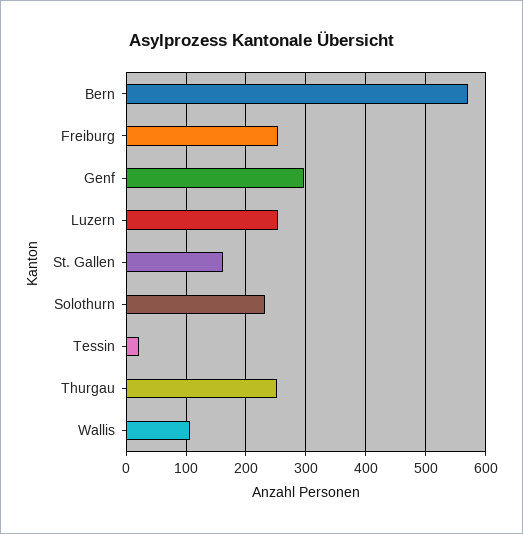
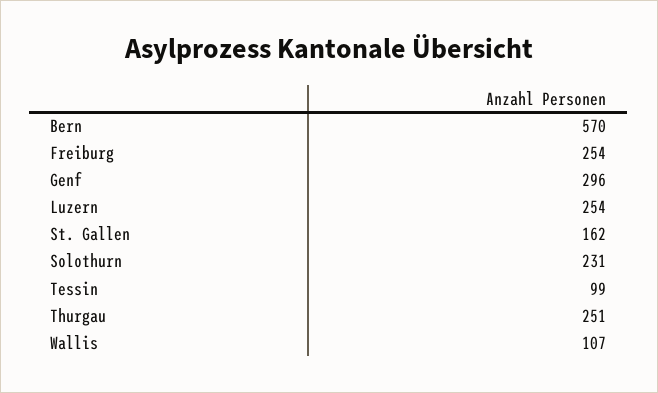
Tessin: 20 -> 99

